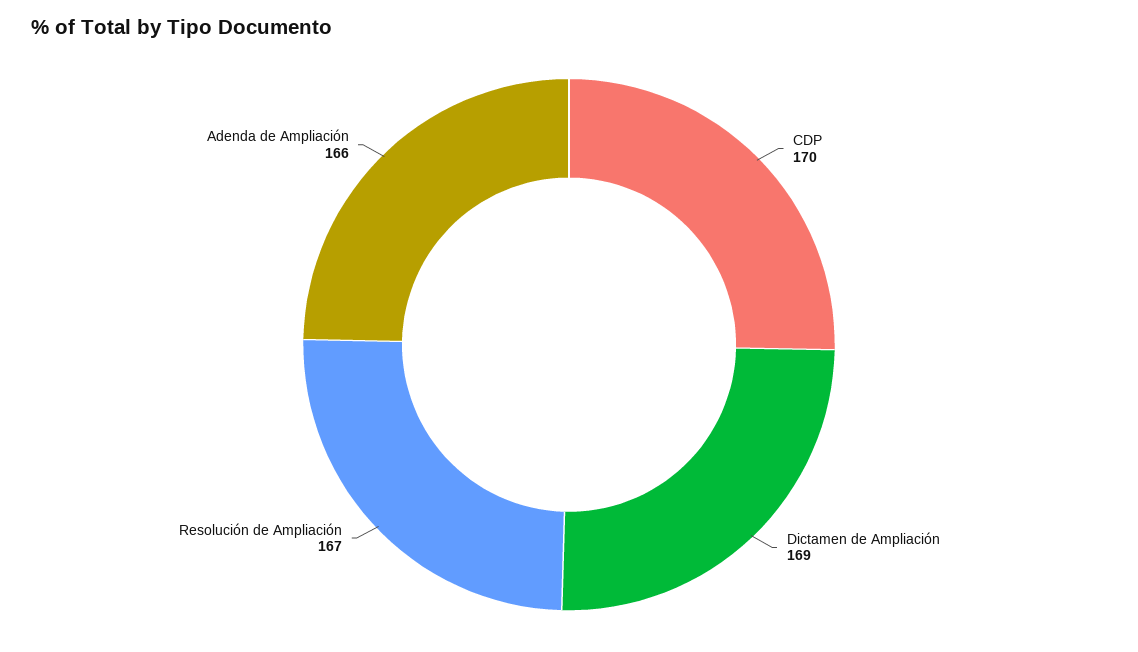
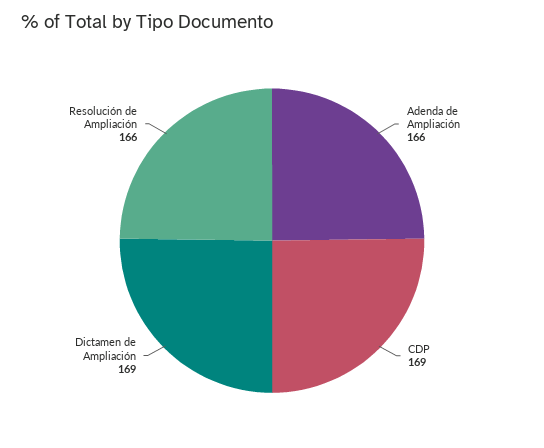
CDP: 170 -> 169
Resolución de Ampliación: 167 -> 166

